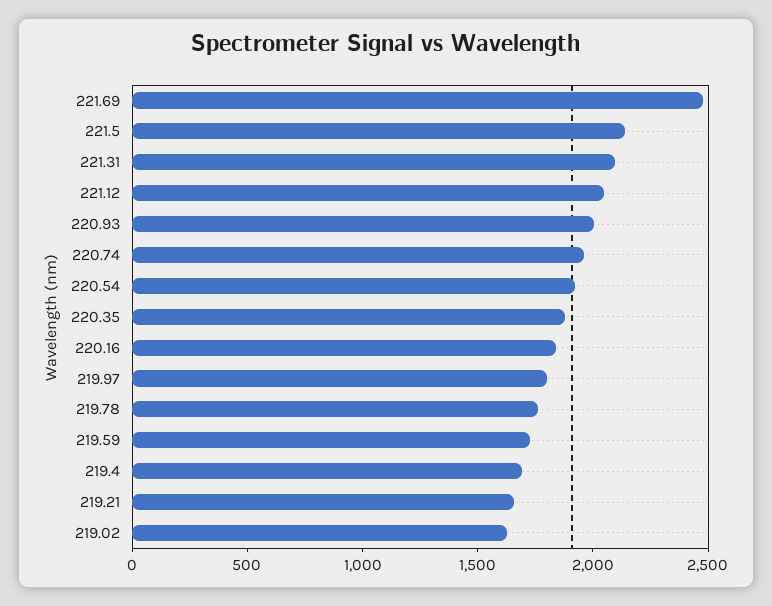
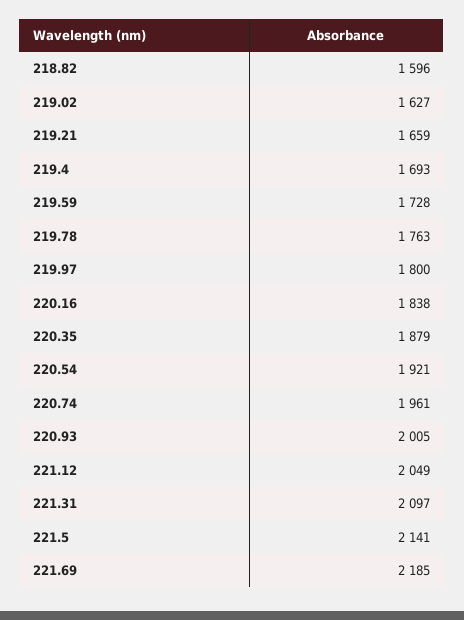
221.69: 2500 -> 2185
218.82: none -> 1596

